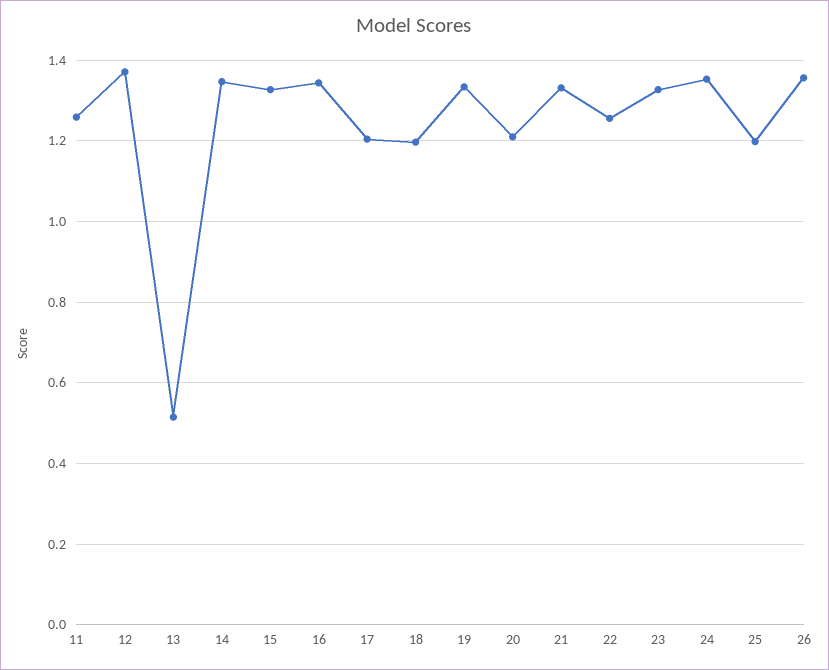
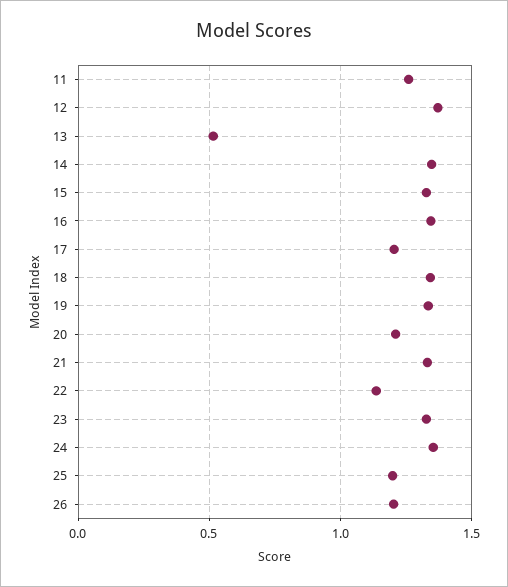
18: 1.2 -> 1.35
22: 1.26 -> 1.15
26: 1.36 -> 1.2

